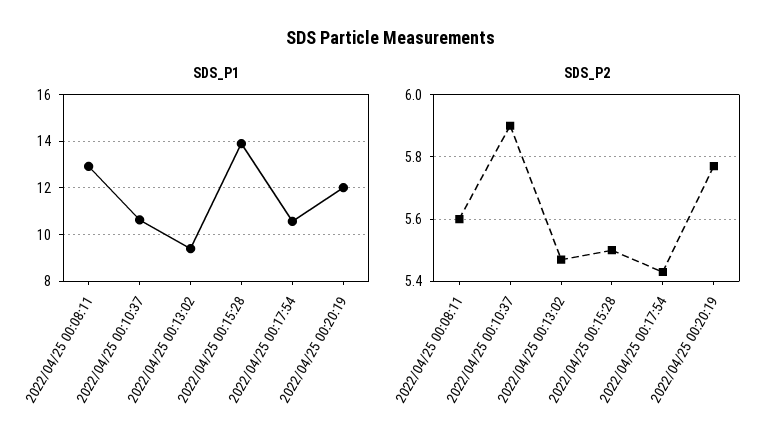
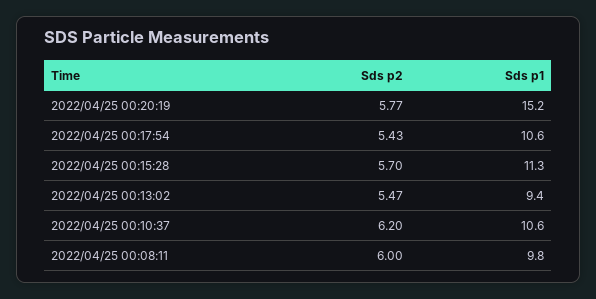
SDS_P1, 2022/04/25 00:08:11: 13 -> 9.8
SDS_P1, 2022/04/25 00:15:28: 14 -> 11.3
SDS_P1, 2022/04/25 00:20:19: 12 -> 15.2
SDS_P2, 2022/04/25 00:08:11: 5.6 -> 6
SDS_P2, 2022/04/25 00:10:37: 5.9 -> 6.2
SDS_P2, 2022/04/25 00:15:28: 5.5 -> 5.7

